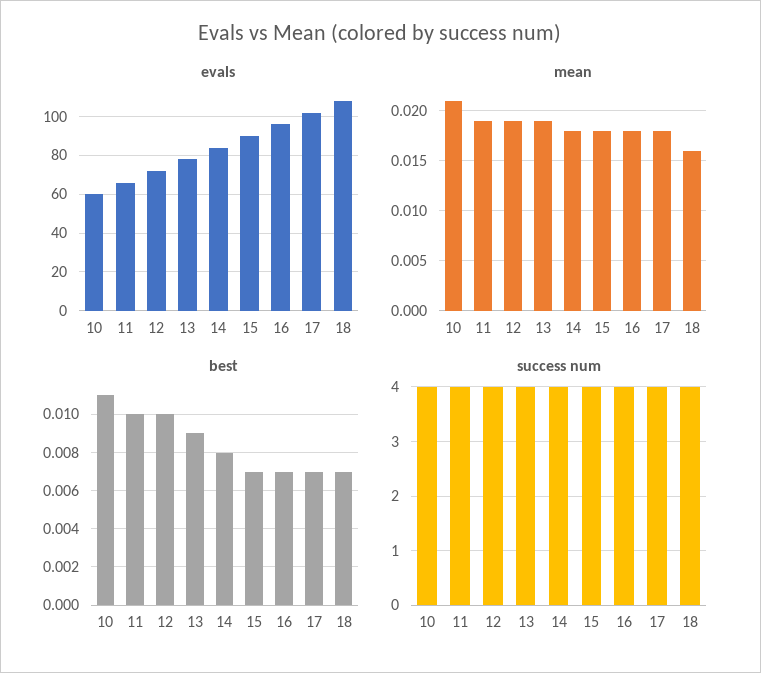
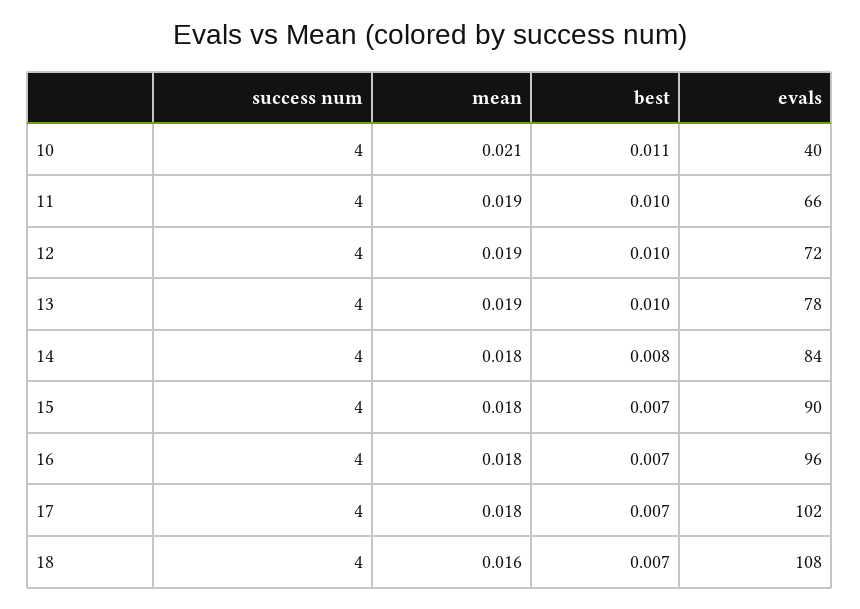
evals, 10: 60 -> 40
best, 13: 0.009 -> 0.01

